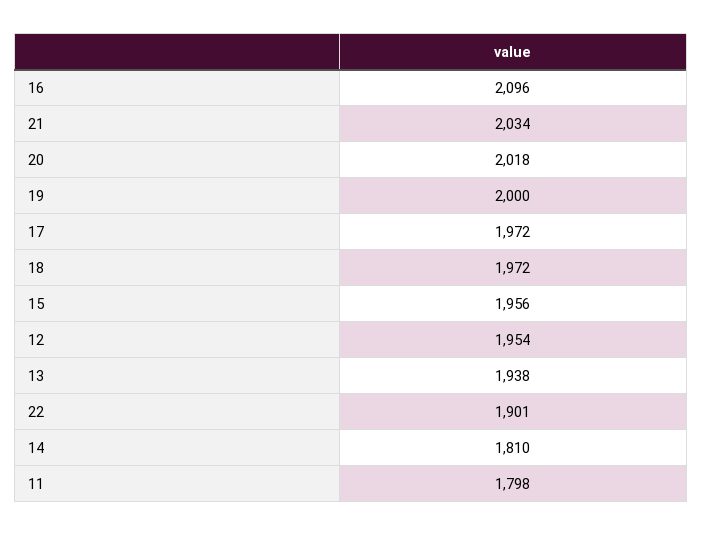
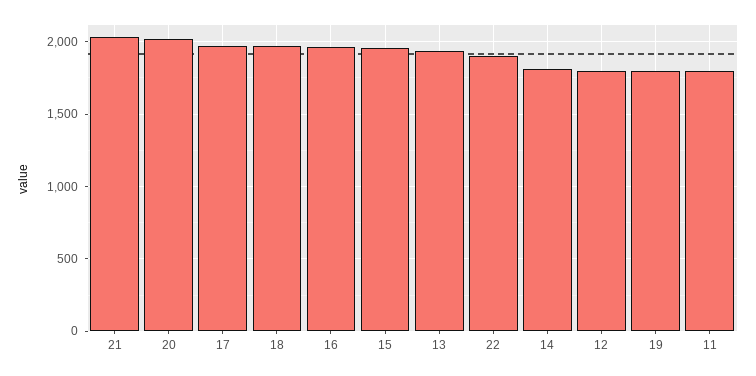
16: 2096 -> 1950
19: 2000 -> 1800
12: 1954 -> 1800

